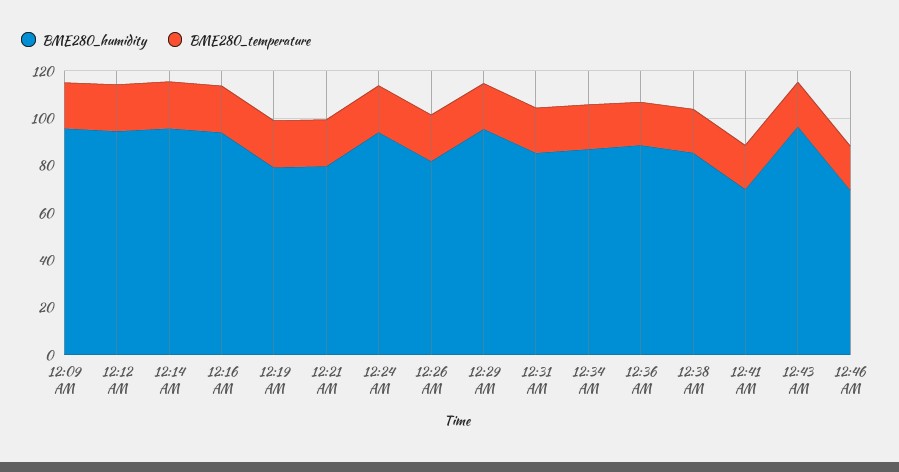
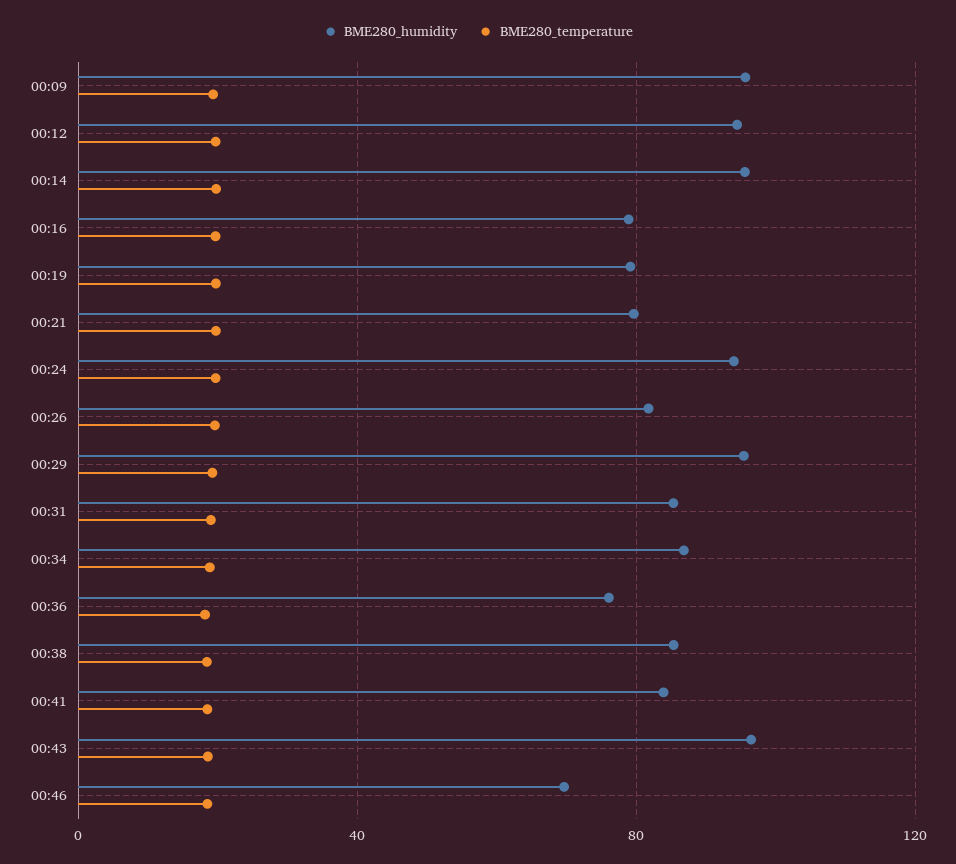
BME280_humidity, 12:16 AM: 95 -> 80
BME280_humidity, 12:36 AM: 90 -> 75
BME280_humidity, 12:41 AM: 70 -> 85

